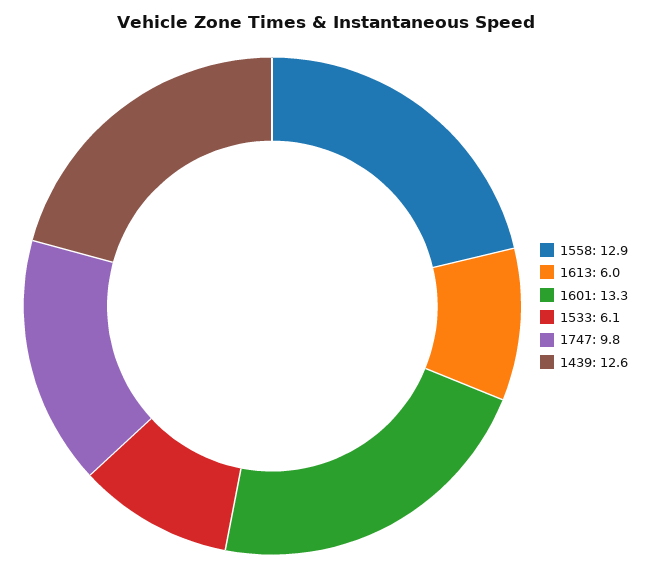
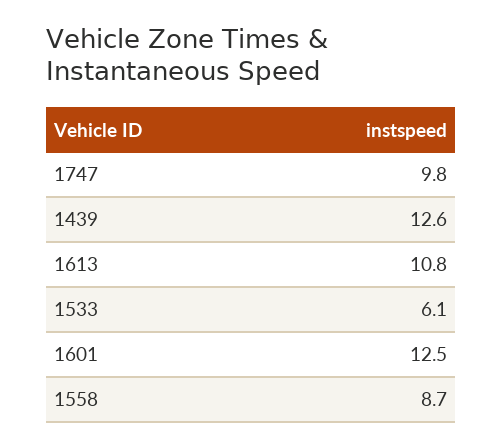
1558: 12.9 -> 8.7
1613: 6 -> 10.8
1601: 13.3 -> 12.5

